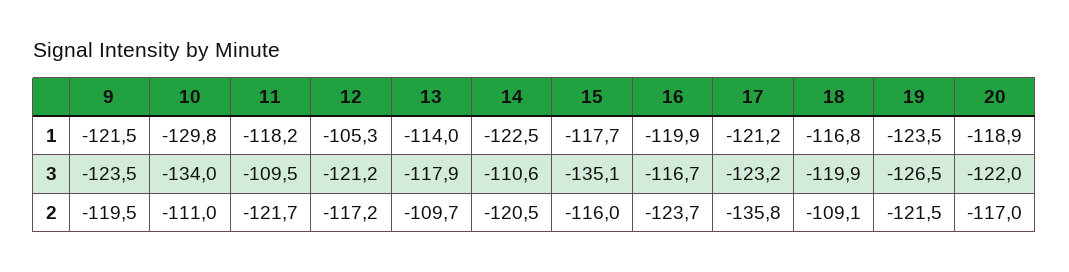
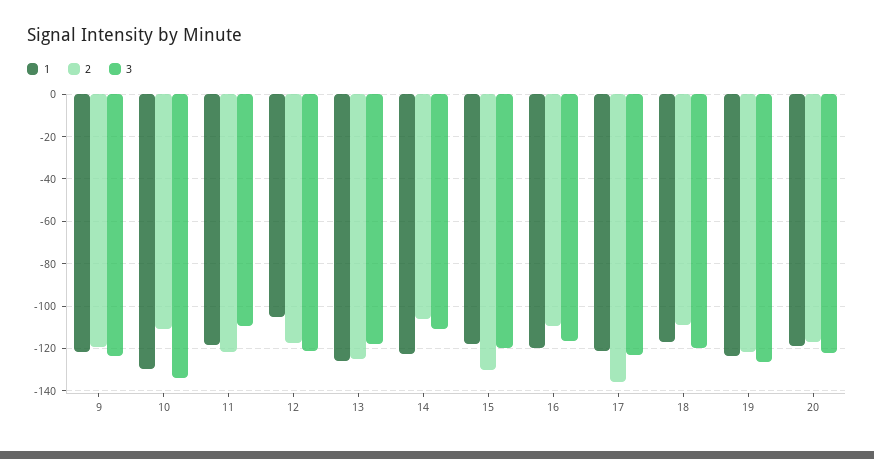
1, 13: -114 -> -125
3, 15: -135.1 -> -120
2, 13: -109.7 -> -125
2, 14: -120.5 -> -105
2, 15: -116 -> -130
2, 16: -123.7 -> -110

